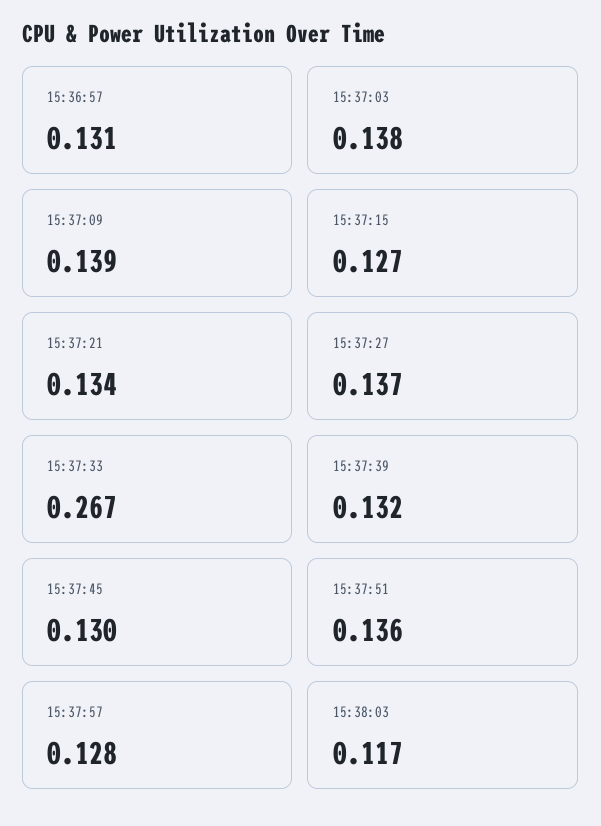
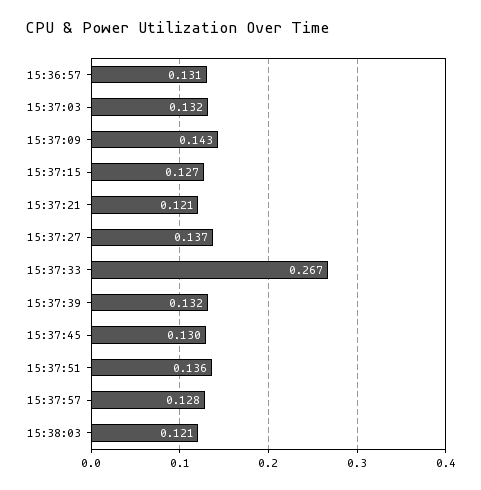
15:37:03: 0.138 -> 0.132
15:37:09: 0.139 -> 0.143
15:37:21: 0.134 -> 0.121
15:38:03: 0.117 -> 0.121

